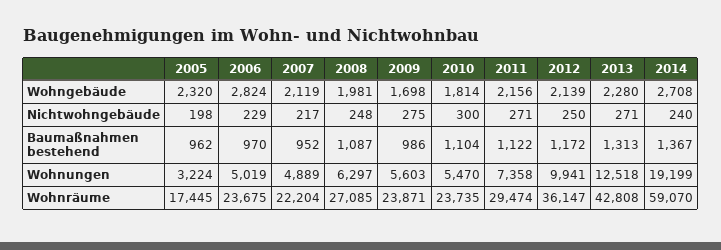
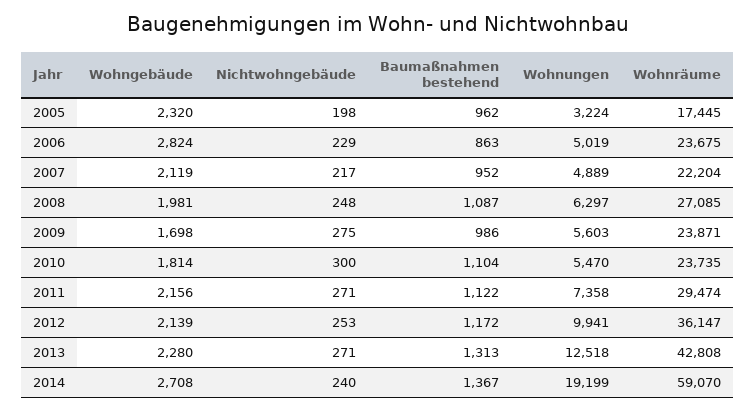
2012, Nichtwohngebäude: 250 -> 253
2006, Baumaßnahmen bestehend: 970 -> 863

